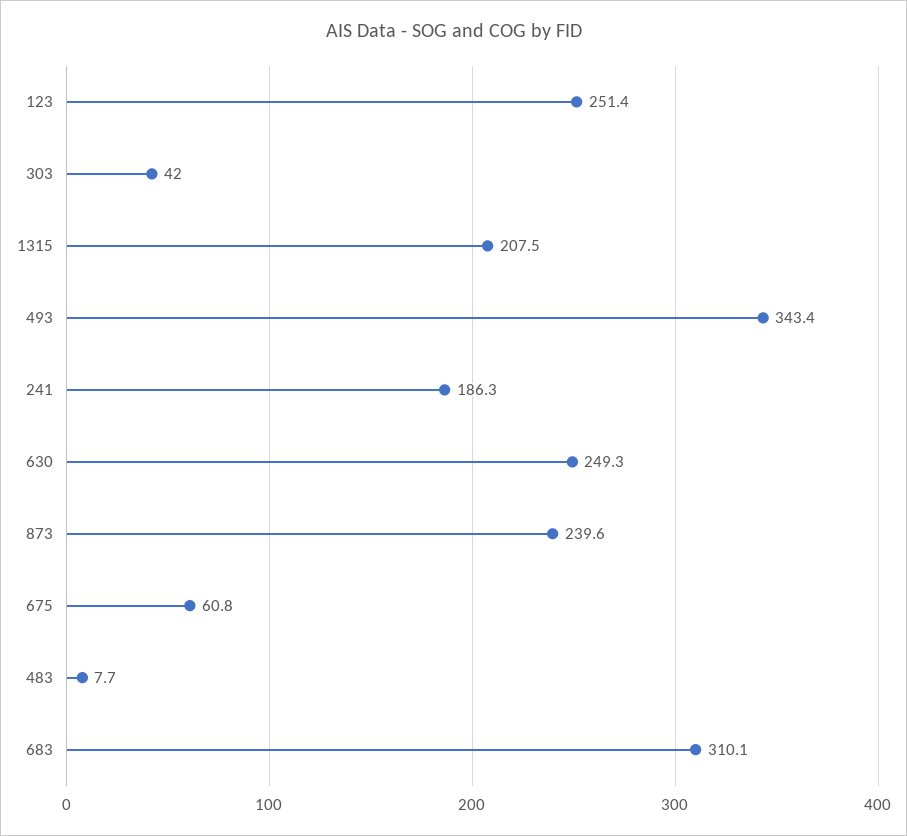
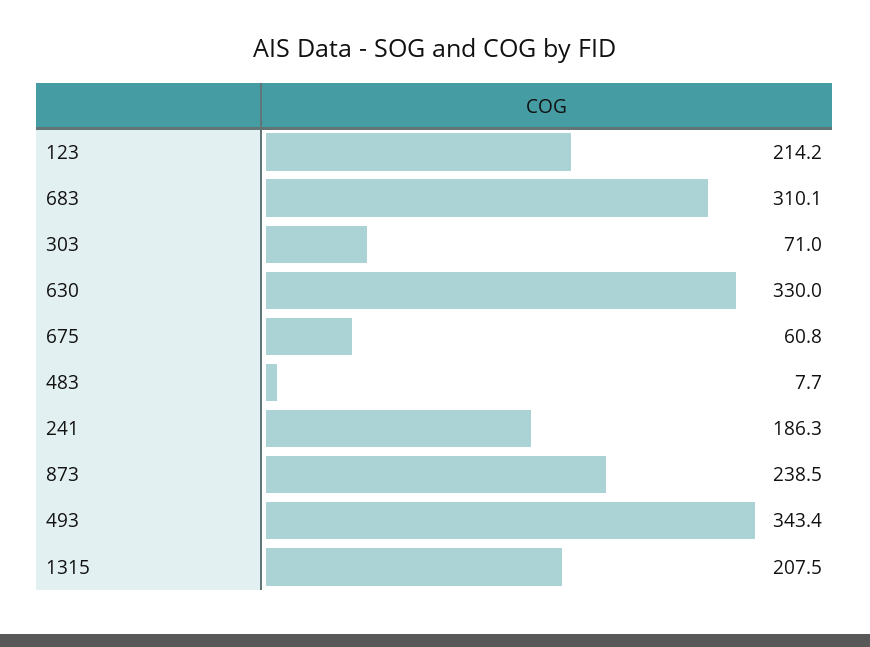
123: 251.4 -> 214.2
303: 42 -> 71
630: 249.3 -> 330
873: 239.6 -> 238.5

